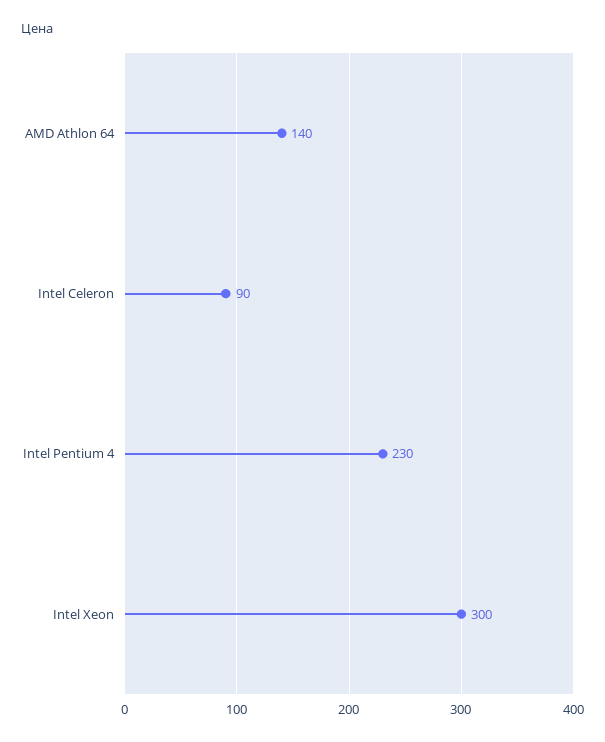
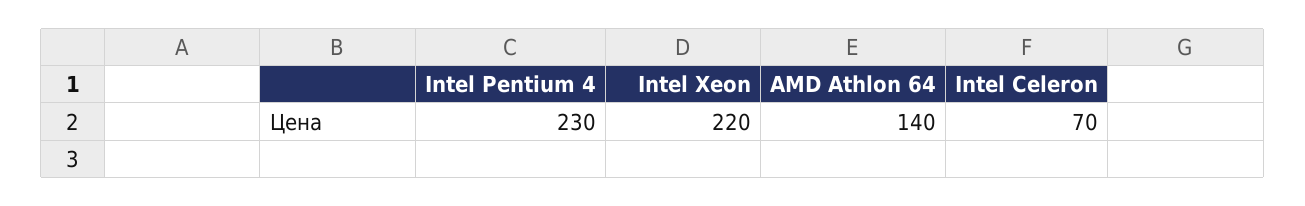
Intel Celeron: 90 -> 70
Intel Xeon: 300 -> 220

